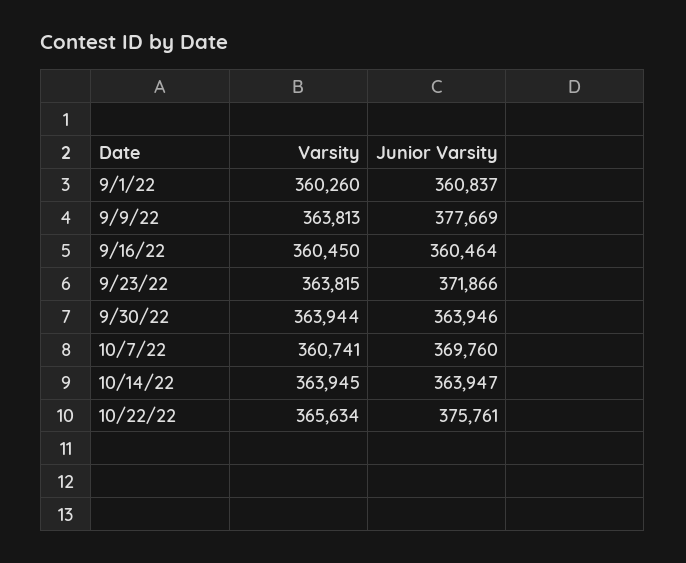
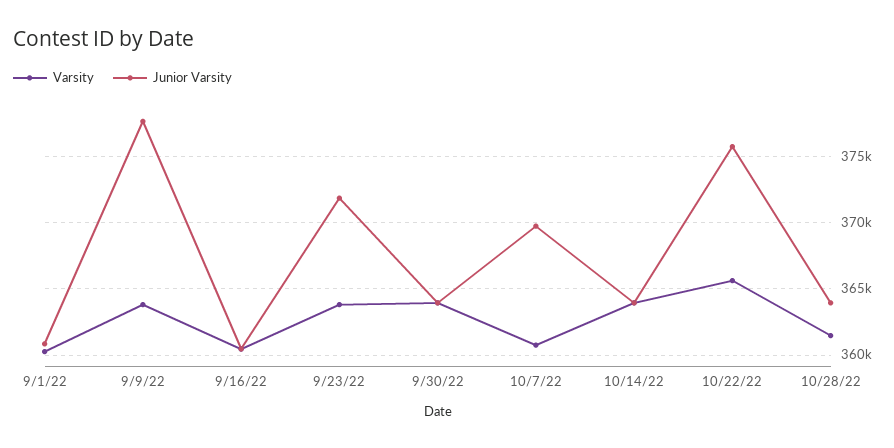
Varsity, 10/28/22: none -> 361500
Junior Varsity, 10/28/22: none -> 364000

